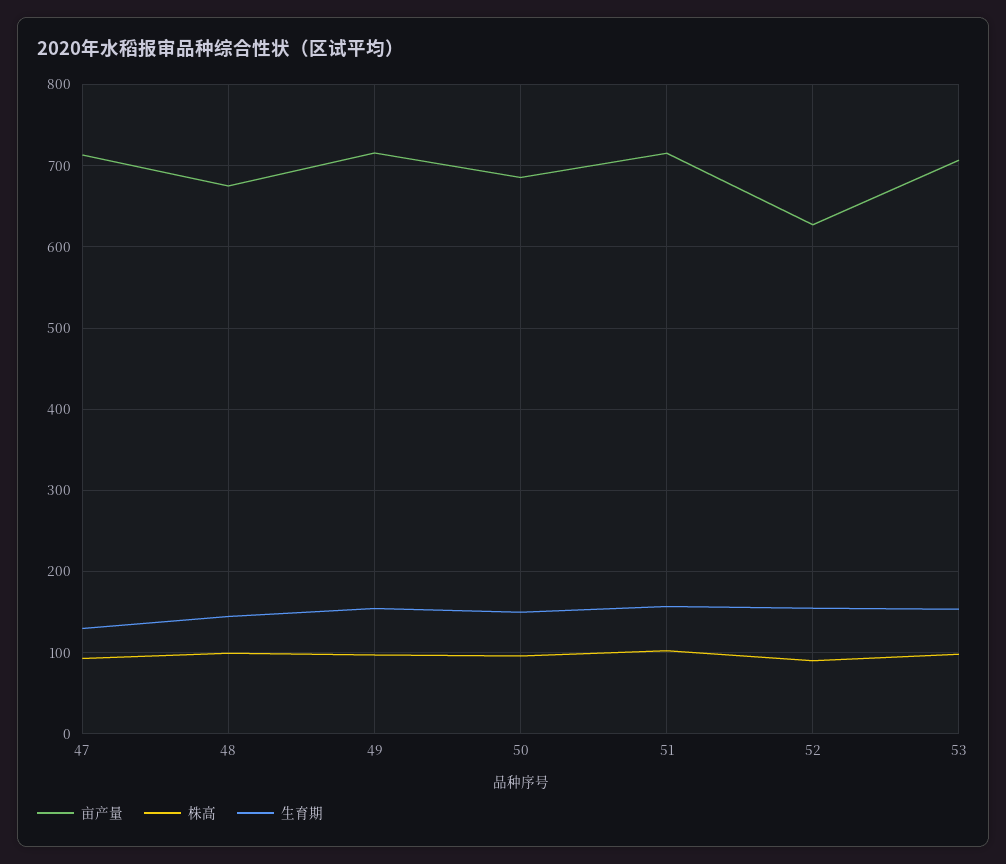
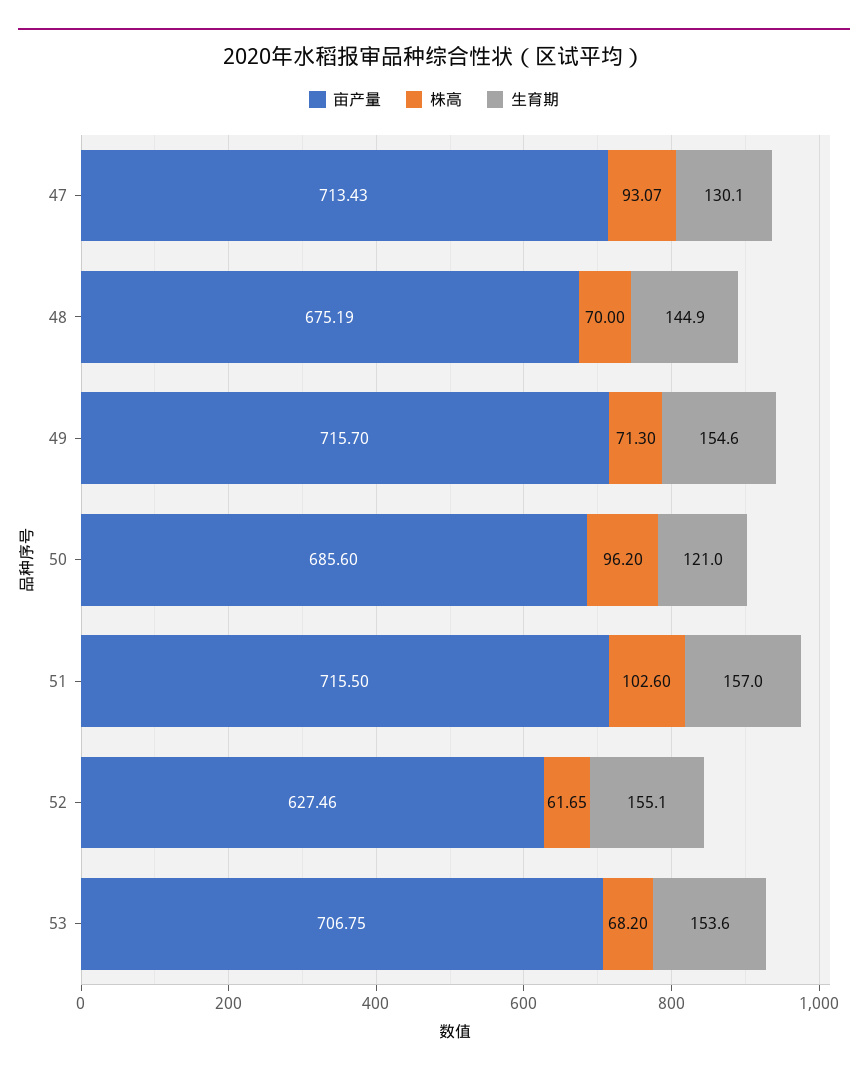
株高, 48: 100 -> 70
株高, 49: 100 -> 71.3
生育期, 50: 150 -> 121
株高, 52: 90 -> 61.65
株高, 53: 100 -> 68.2

